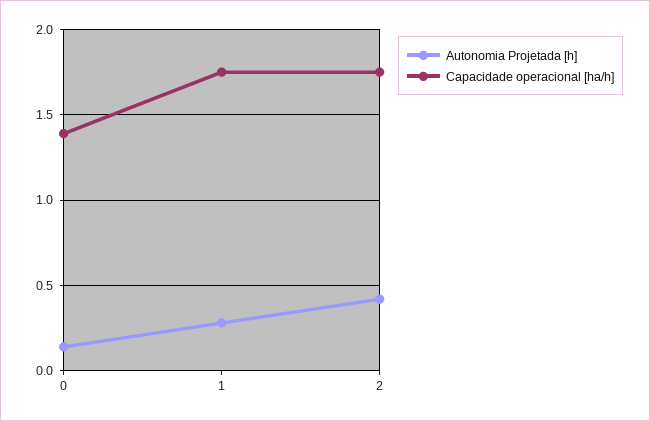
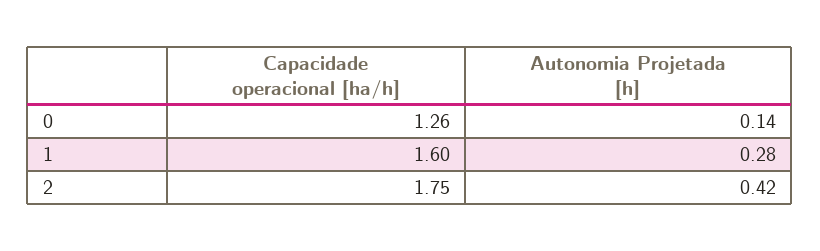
Capacidade operacional [ha/h], 0: 1.4 -> 1.26
Capacidade operacional [ha/h], 1: 1.75 -> 1.6

